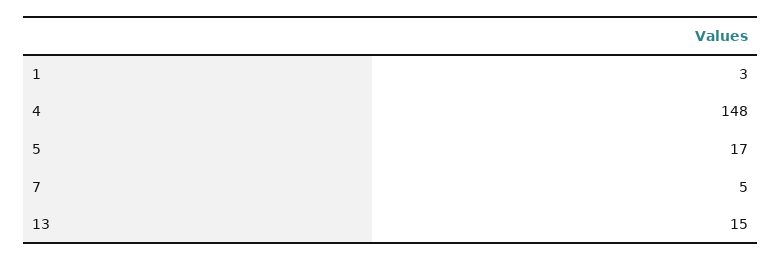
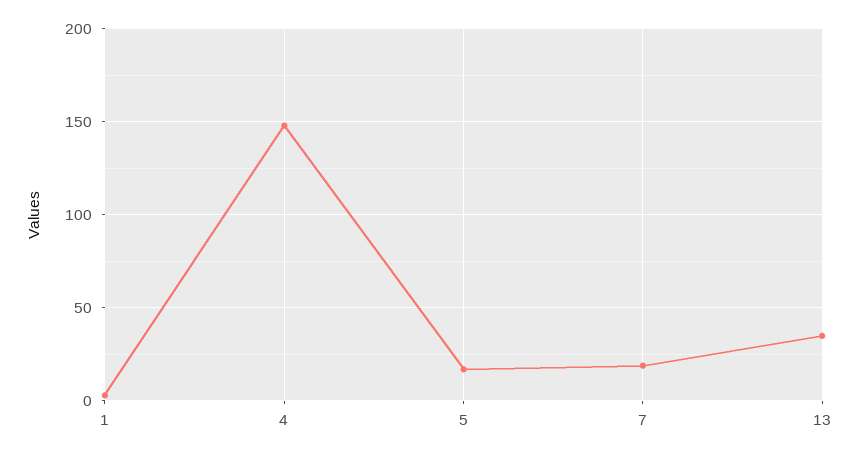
7: 5 -> 20
13: 15 -> 35

